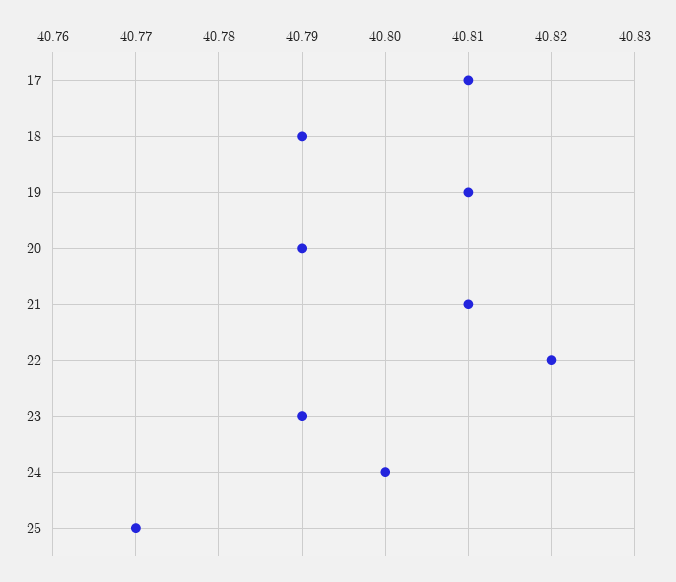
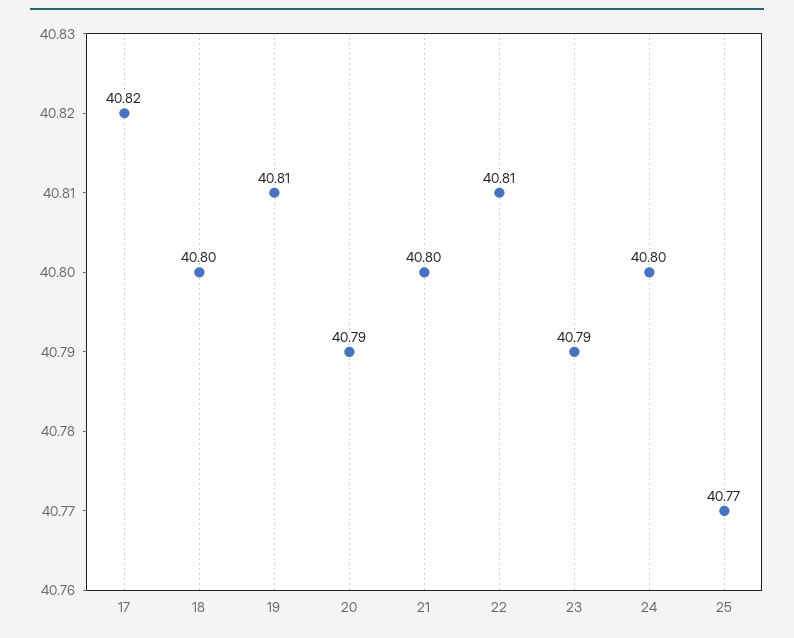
17: 40.81 -> 40.82
18: 40.79 -> 40.8
21: 40.81 -> 40.8
22: 40.82 -> 40.81

